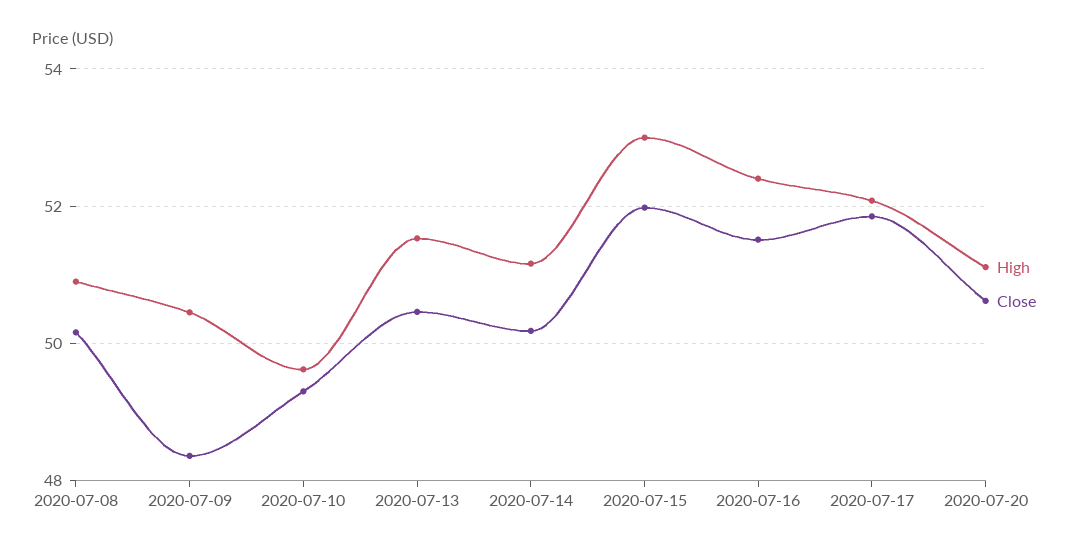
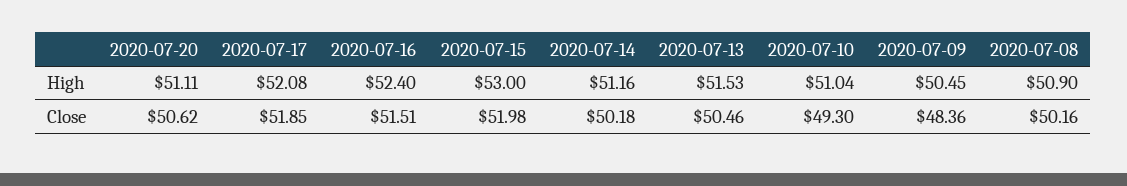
High, 2020-07-10: 49.6 -> 51.04

